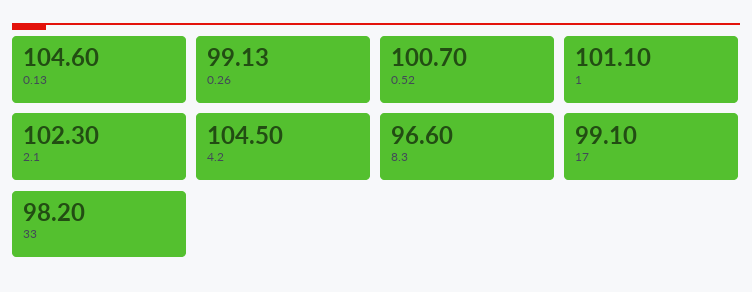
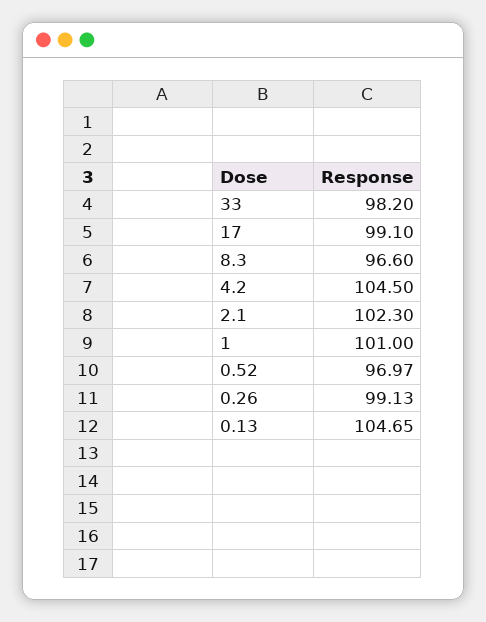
0.13: 104.6 -> 104.65
0.52: 100.7 -> 96.97
1: 101.1 -> 101

